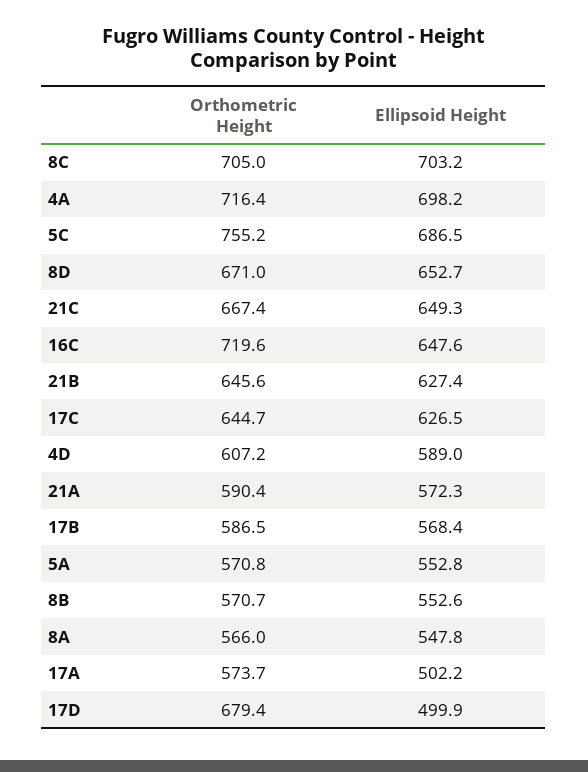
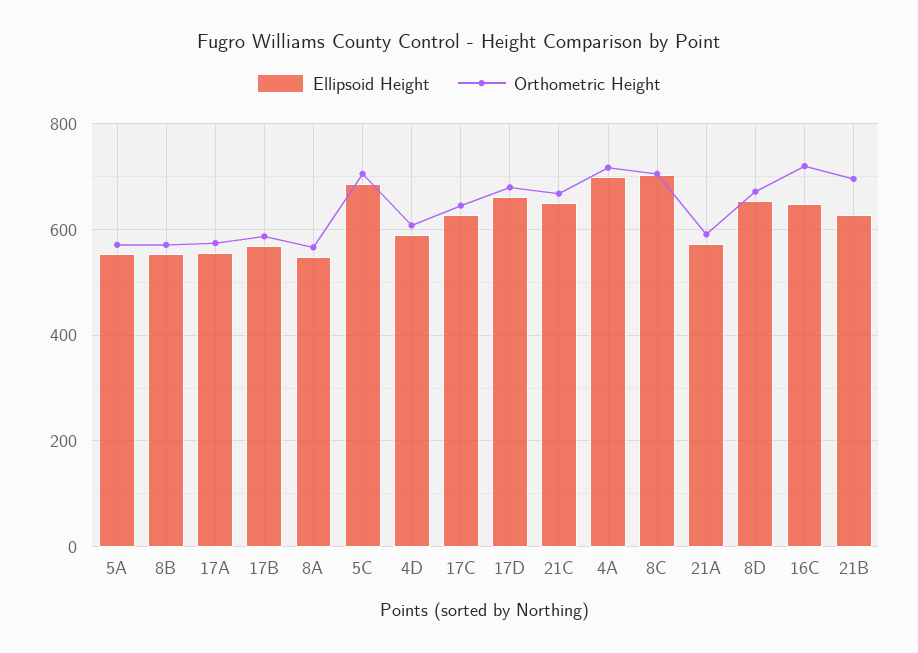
Orthometric Height, 5C: 755.2 -> 700
Orthometric Height, 21B: 645.6 -> 700
Ellipsoid Height, 17A: 502.2 -> 560
Ellipsoid Height, 17D: 499.9 -> 660

